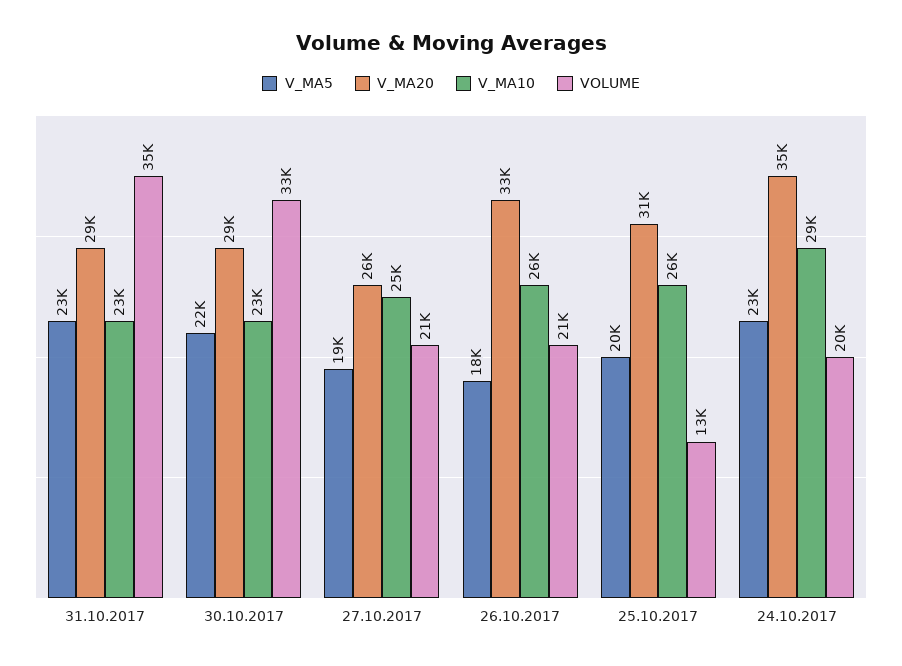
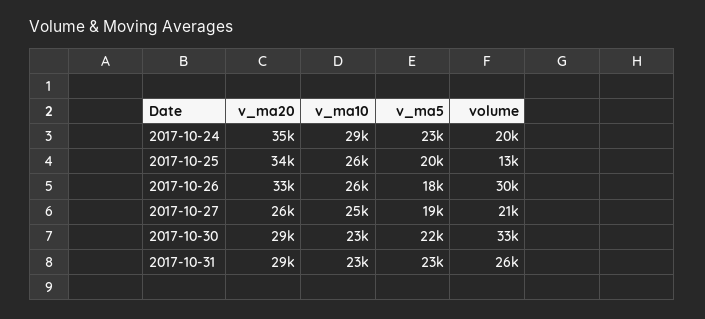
VOLUME, 31.10.2017: 35000 -> 26000
VOLUME, 26.10.2017: 21000 -> 30000
V_MA20, 25.10.2017: 31000 -> 34000

